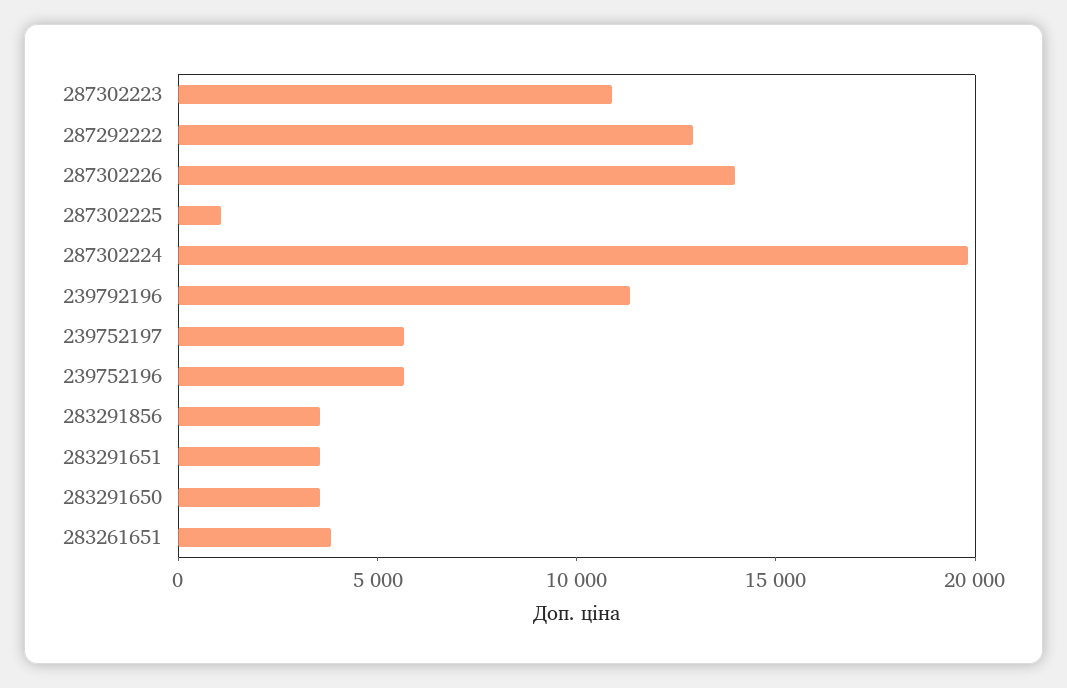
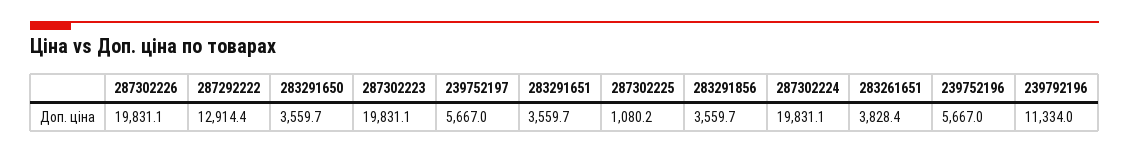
287302223: 11000 -> 19831.1
287302226: 14000 -> 19831.1

